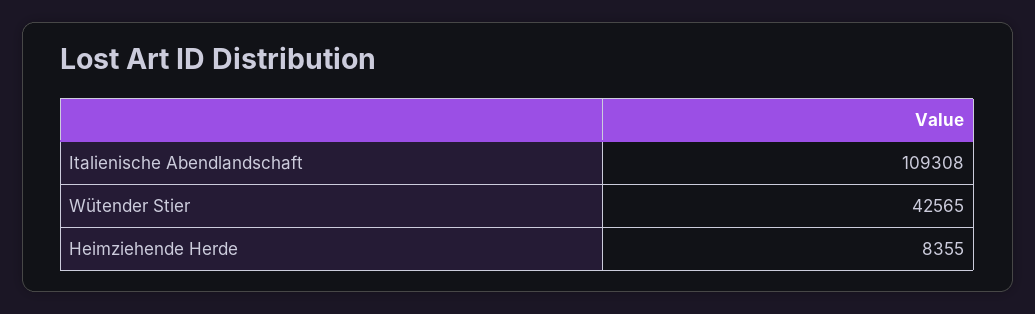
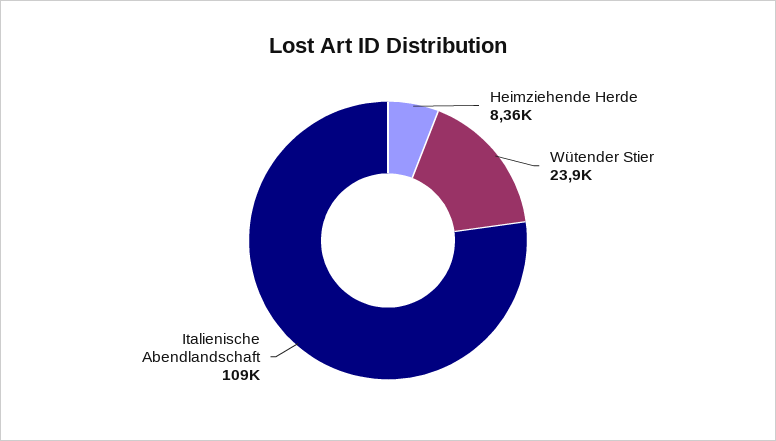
Wütender Stier: 42565 -> 23900

